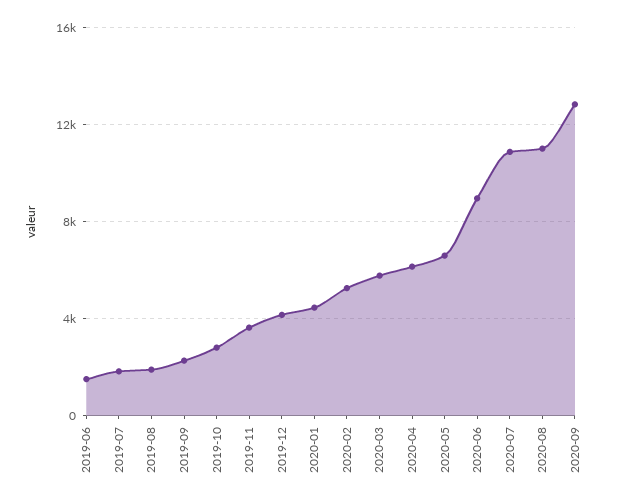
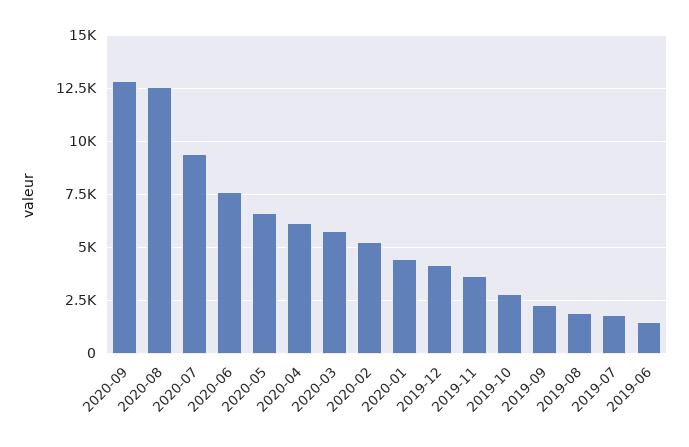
2020-06: 9000 -> 7500
2020-07: 11000 -> 9500
2020-08: 11000 -> 12500

